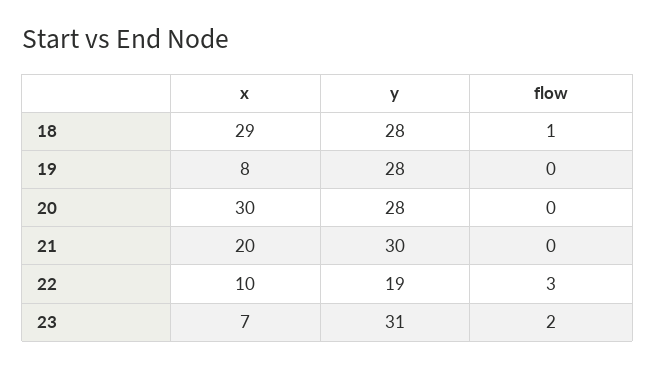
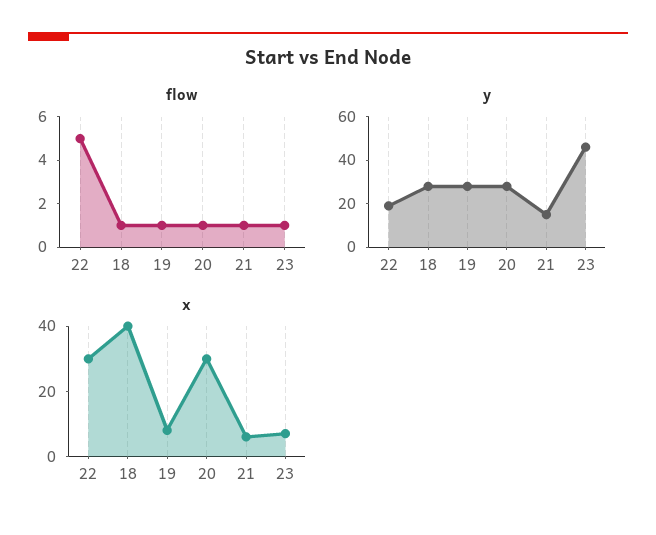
x, 18: 29 -> 40
flow, 19: 0 -> 1
flow, 20: 0 -> 1
x, 21: 20 -> 5
y, 21: 30 -> 15
flow, 21: 0 -> 1
x, 22: 10 -> 30
flow, 22: 3 -> 5
y, 23: 31 -> 45
flow, 23: 2 -> 1

